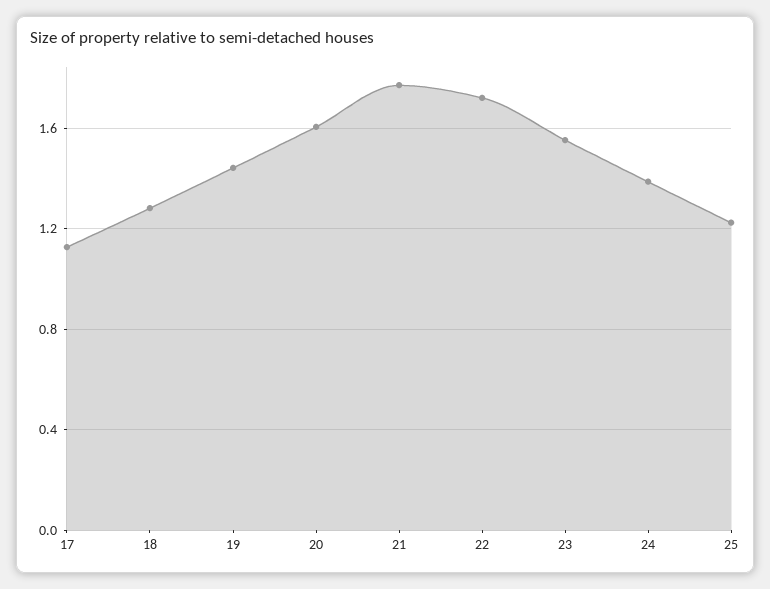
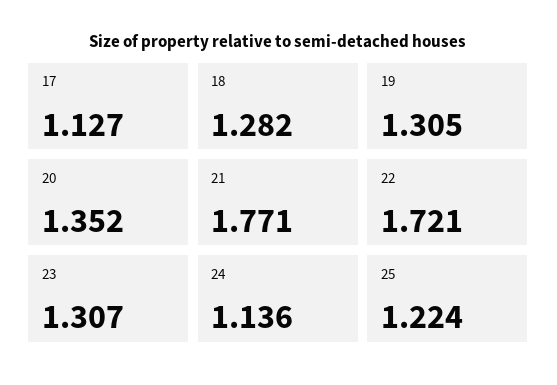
19: 1.45 -> 1.305
20: 1.6 -> 1.352
23: 1.55 -> 1.307
24: 1.4 -> 1.136

